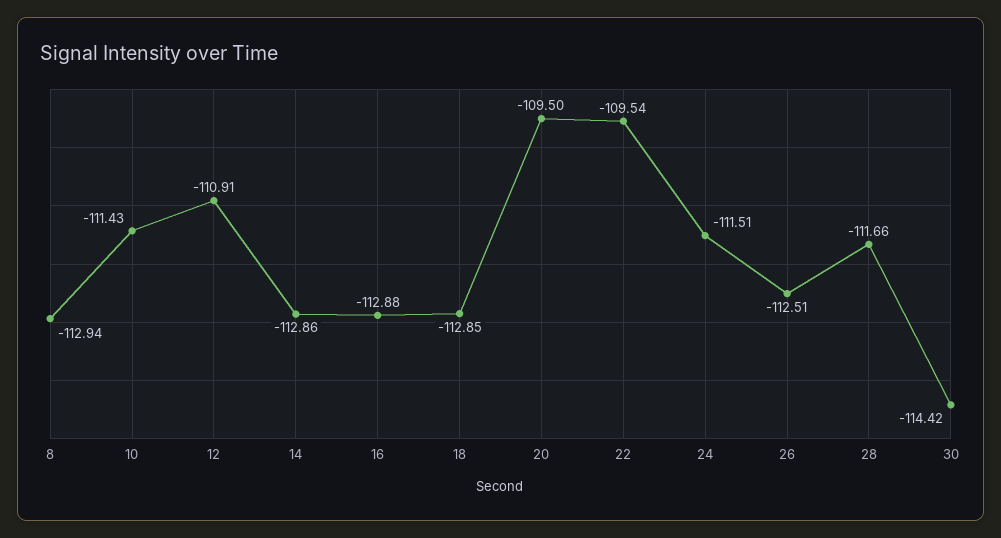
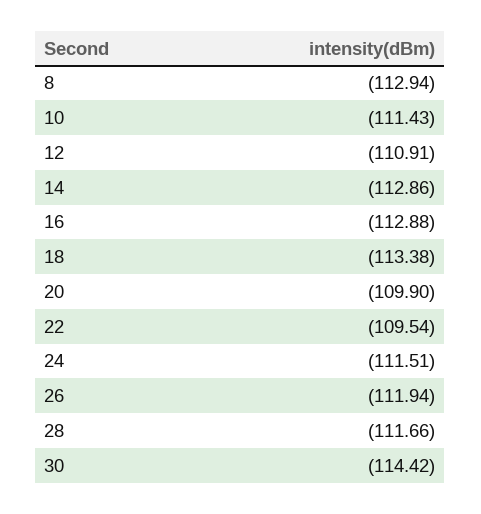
18: -112.85 -> -113.38
20: -109.5 -> -109.9
26: -112.51 -> -111.94

